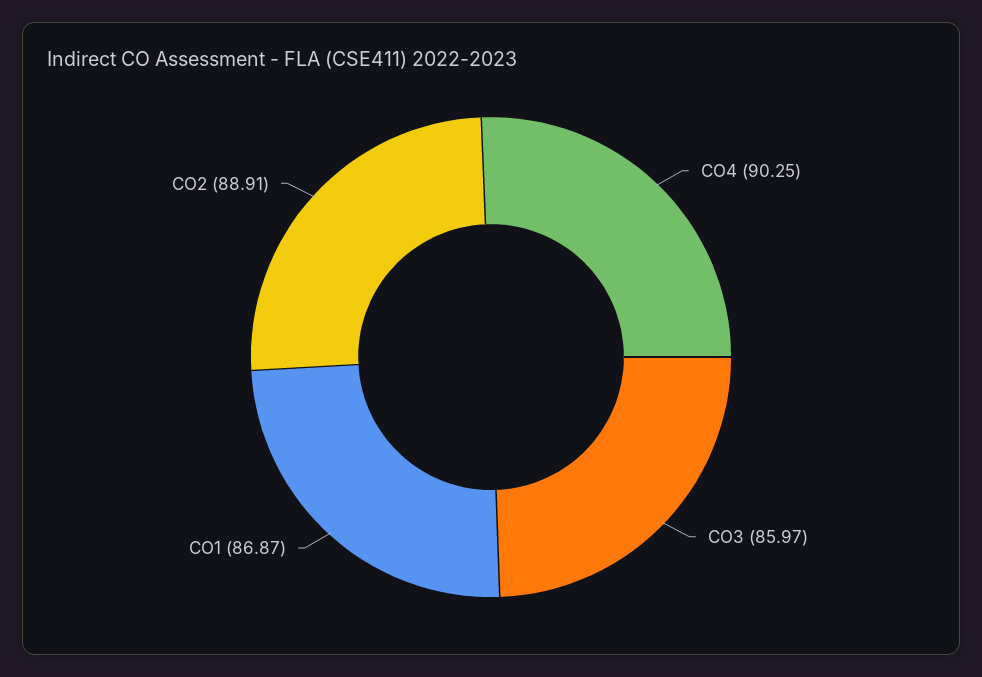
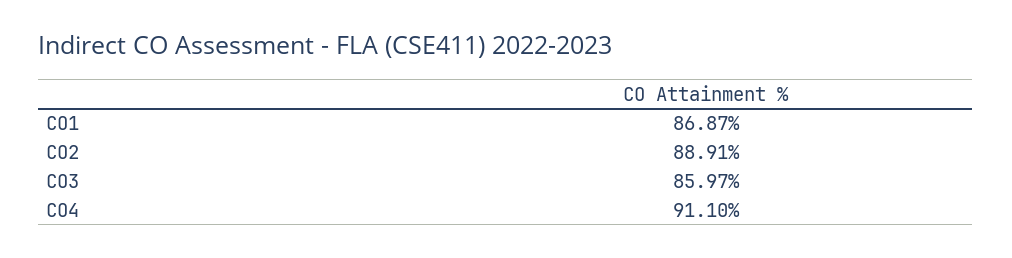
CO4: 90.25 -> 91.1

